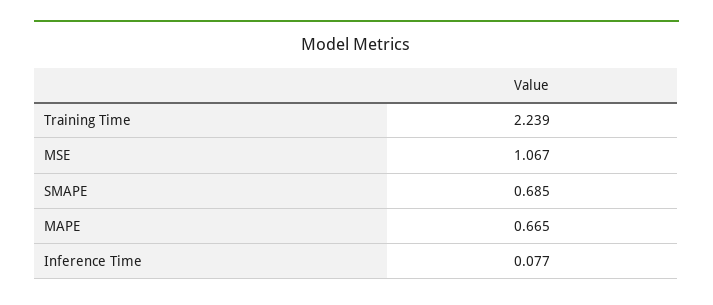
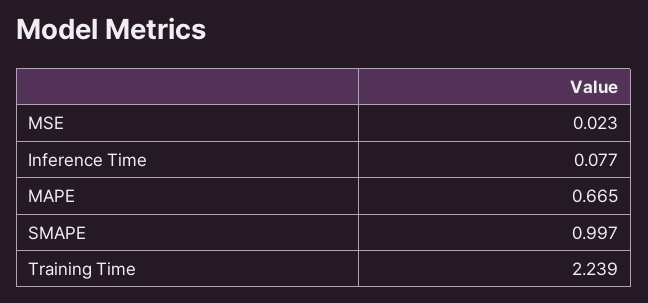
MSE: 1.067 -> 0.023
SMAPE: 0.685 -> 0.997

